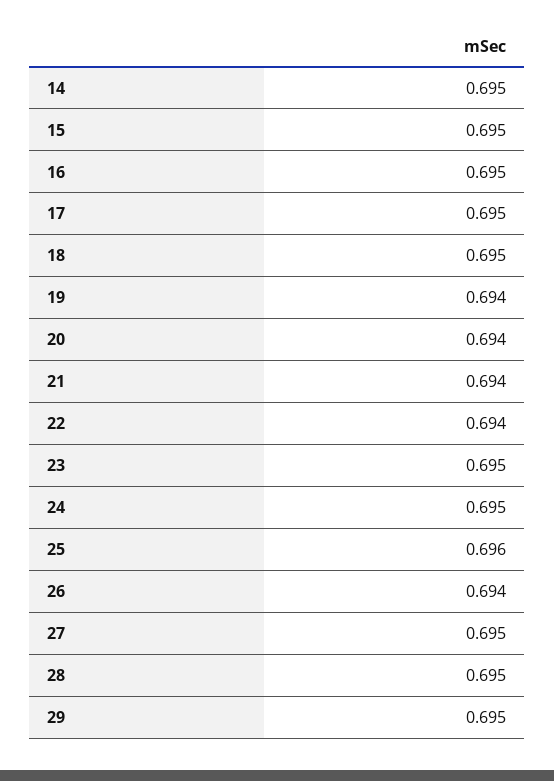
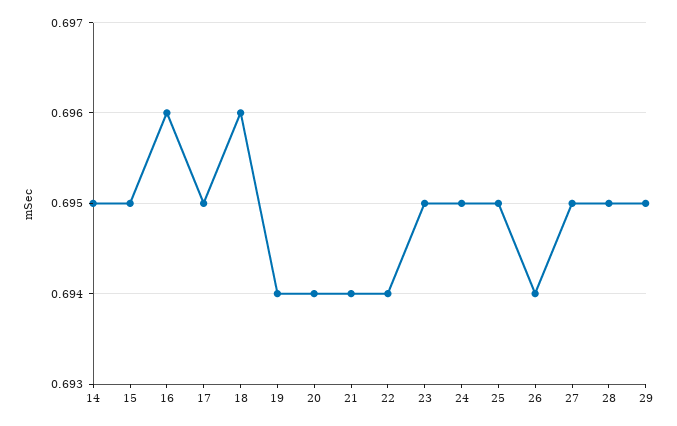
16: 0.695 -> 0.696
18: 0.695 -> 0.696
25: 0.696 -> 0.695

